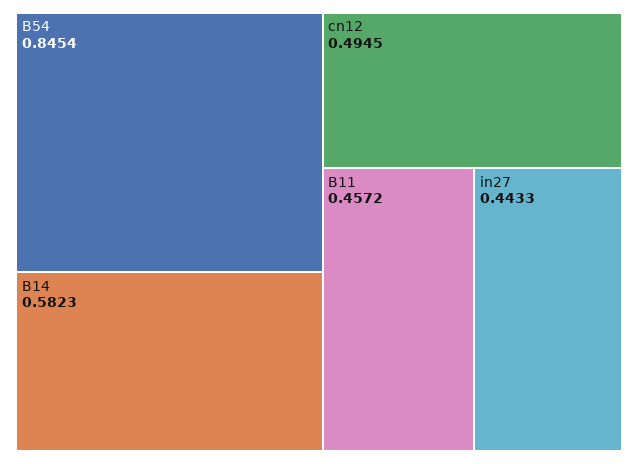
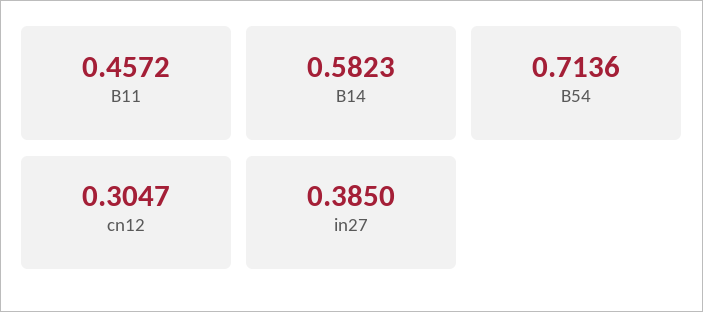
B54: 0.8454 -> 0.7136
cn12: 0.4945 -> 0.3047
in27: 0.4433 -> 0.385

